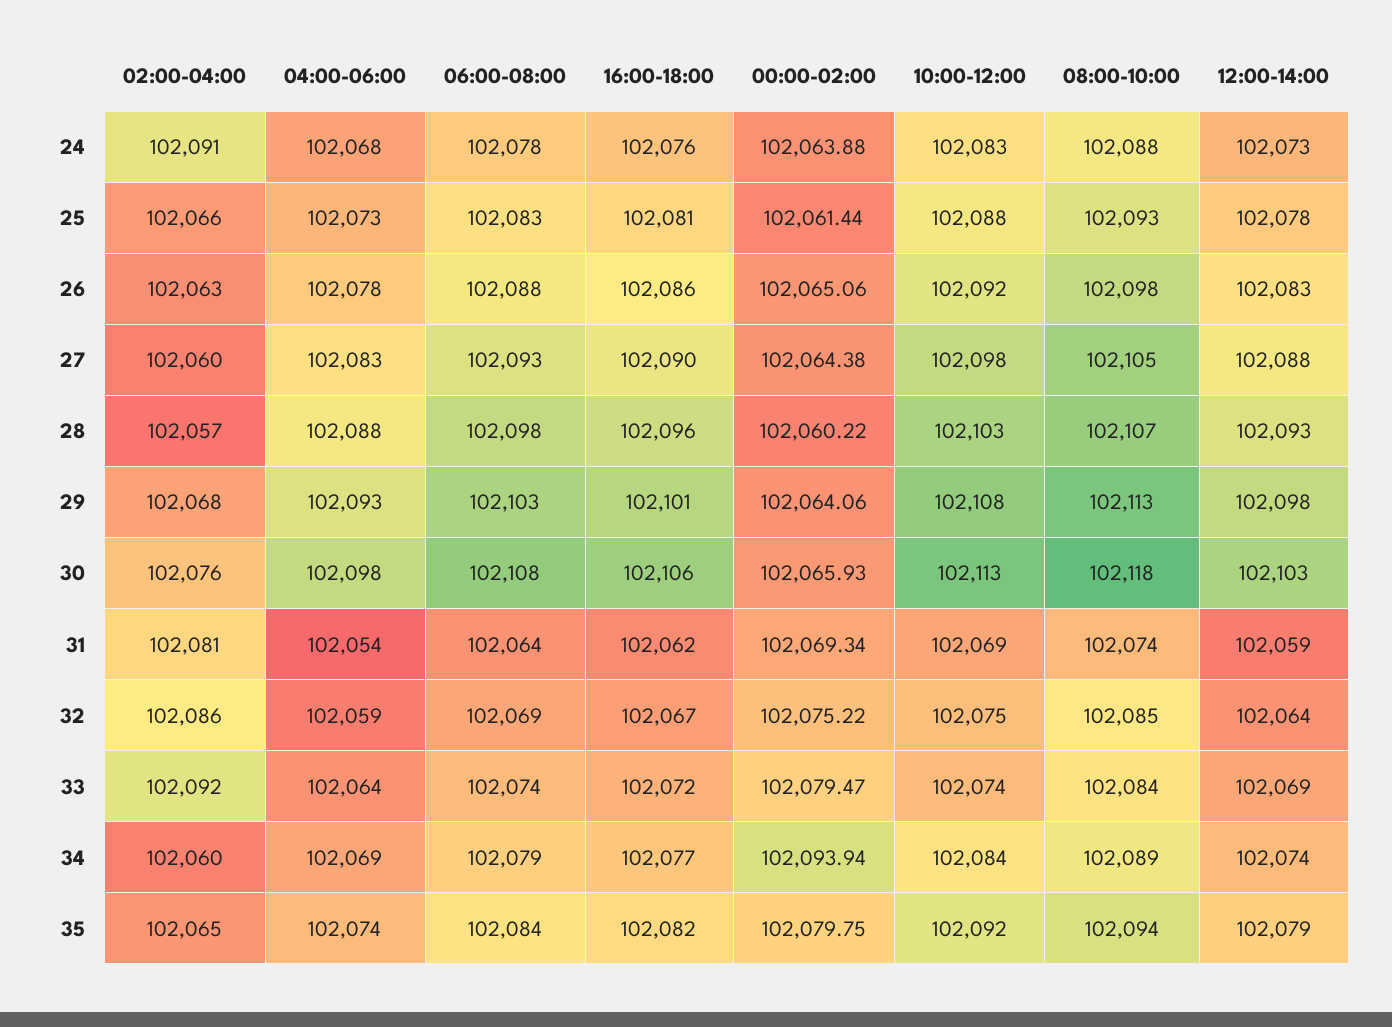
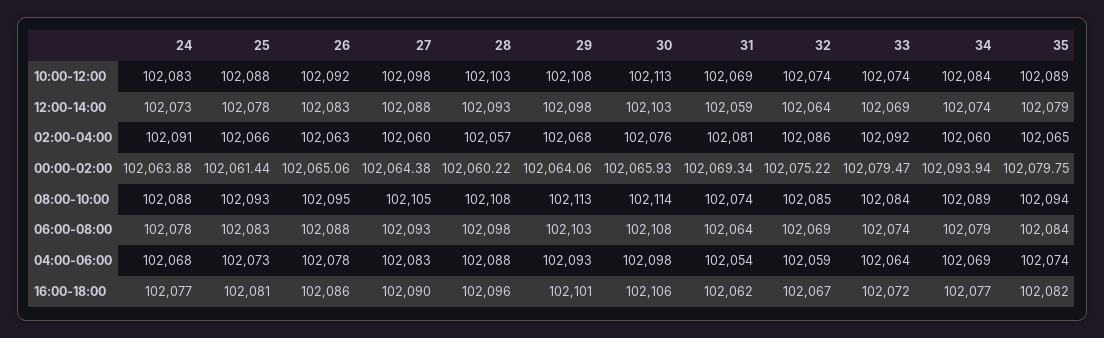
16:00-18:00, 24: 102076 -> 102077
08:00-10:00, 26: 102098 -> 102095
08:00-10:00, 28: 102107 -> 102108
08:00-10:00, 30: 102118 -> 102114
10:00-12:00, 32: 102075 -> 102074
10:00-12:00, 35: 102092 -> 102089

